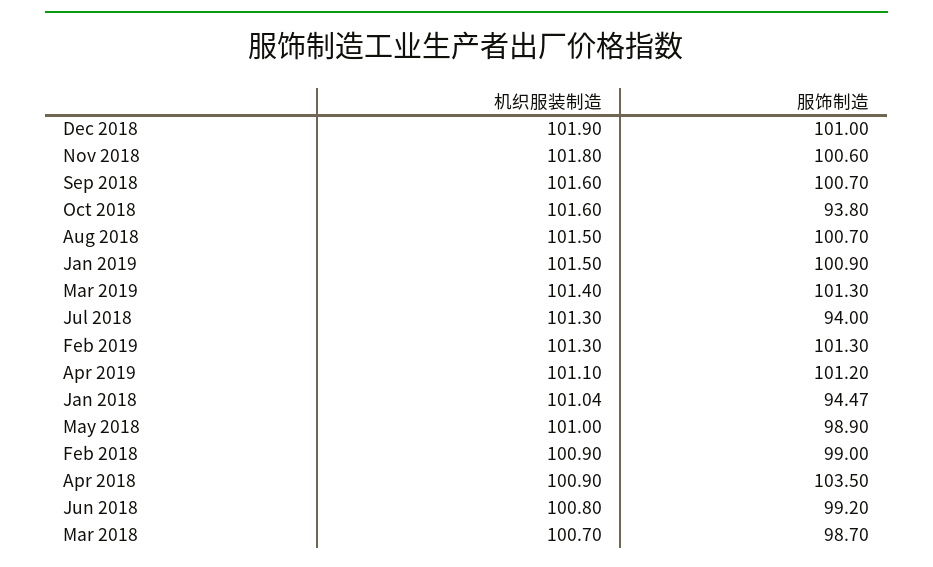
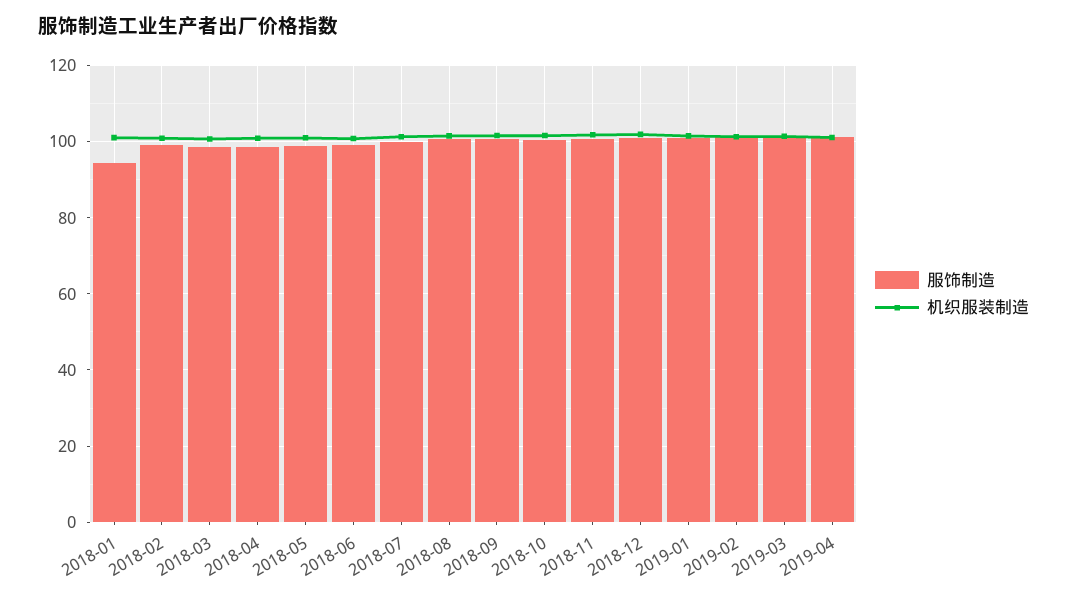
服饰制造, Oct 2018: 93.8 -> 100
服饰制造, Jul 2018: 94 -> 100
服饰制造, Apr 2018: 103.5 -> 98

